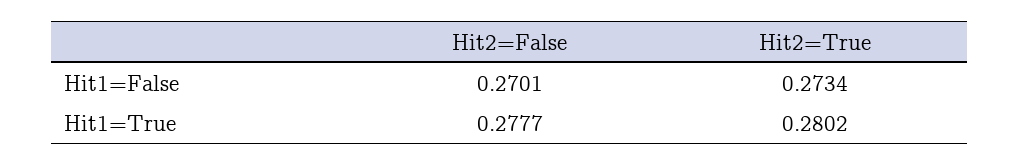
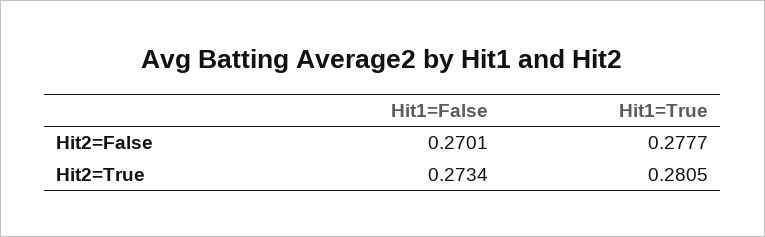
Hit2=True, Hit1=True: 0.2802 -> 0.2805

